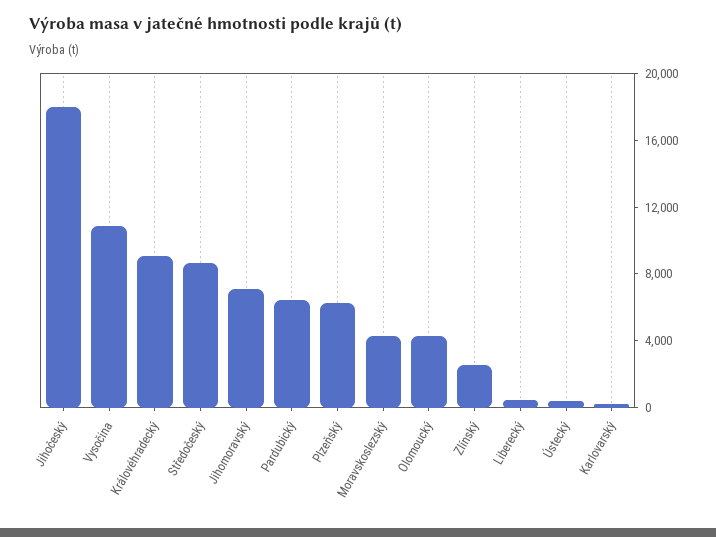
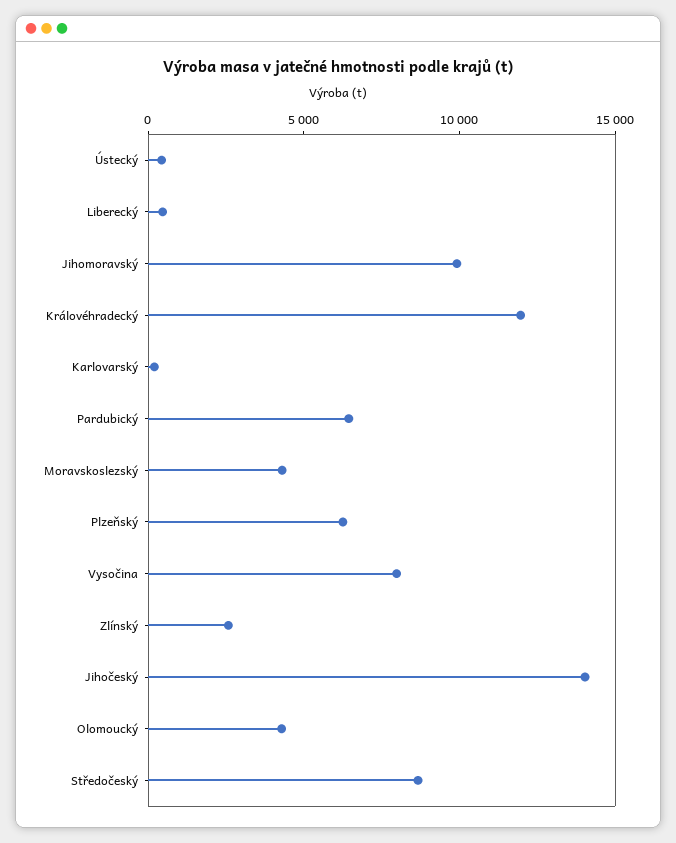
Jihočeský: 18000 -> 14000
Vysočina: 11000 -> 8000
Královéhradecký: 9000 -> 12000
Jihomoravský: 7000 -> 10000

